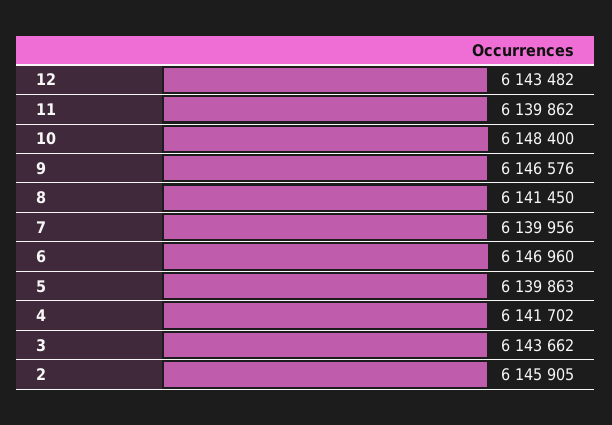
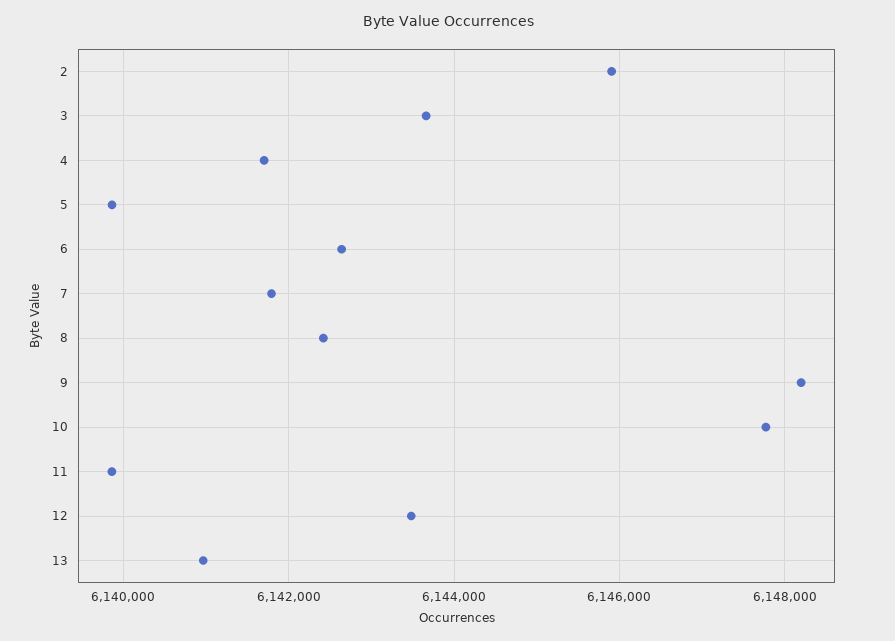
10: 6148400 -> 6147800
9: 6146576 -> 6148200
8: 6141450 -> 6142400
7: 6139956 -> 6141800
6: 6146960 -> 6142600
13: none -> 6141000

